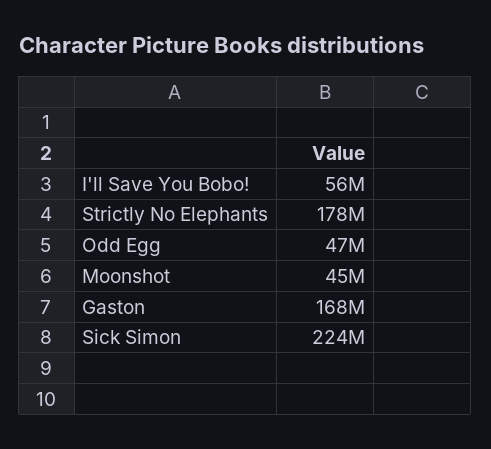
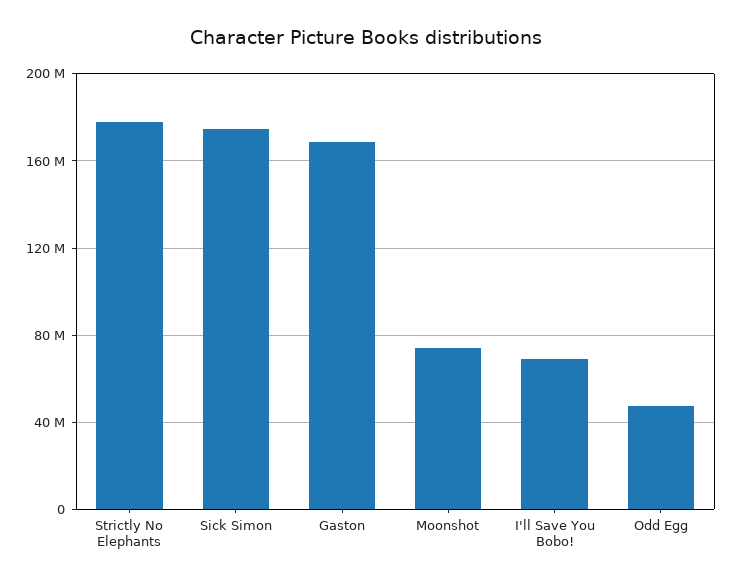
I'll Save You Bobo!: 56000000 -> 70000000
Moonshot: 45000000 -> 75000000
Sick Simon: 224000000 -> 175000000

